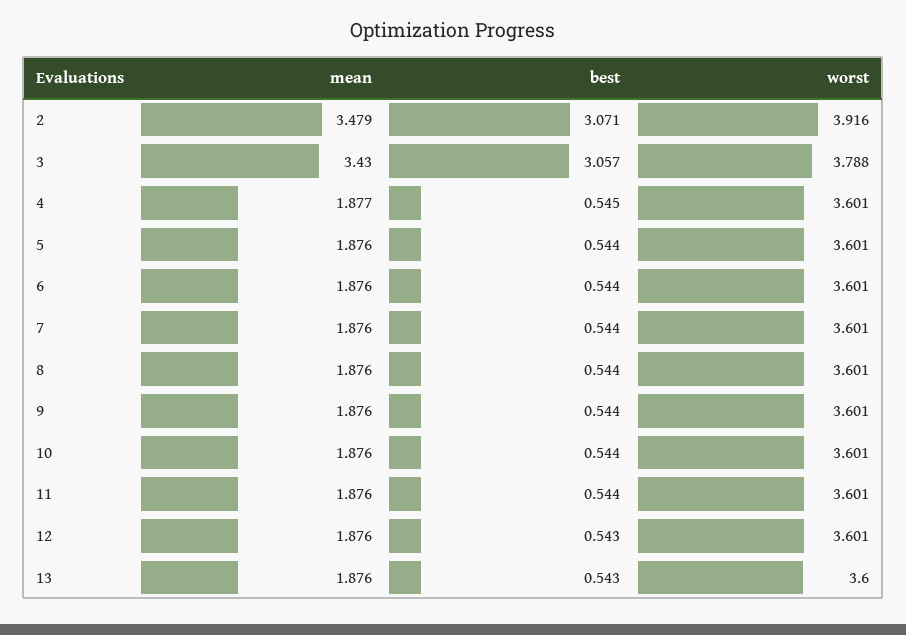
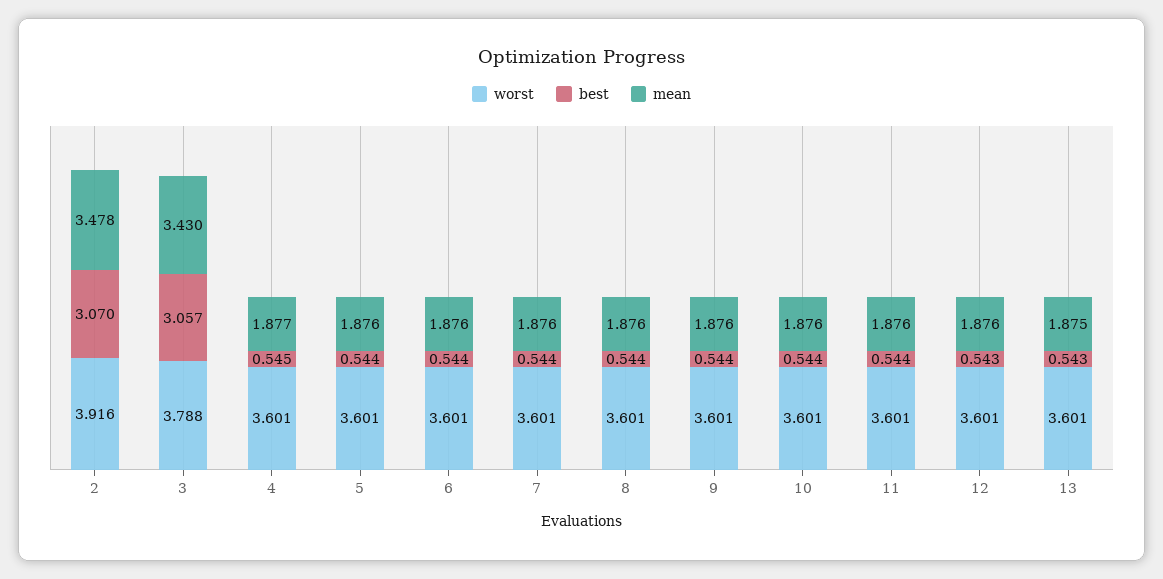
mean, 2: 3.479 -> 3.478
best, 2: 3.071 -> 3.07
mean, 13: 1.876 -> 1.875
worst, 13: 3.6 -> 3.601

